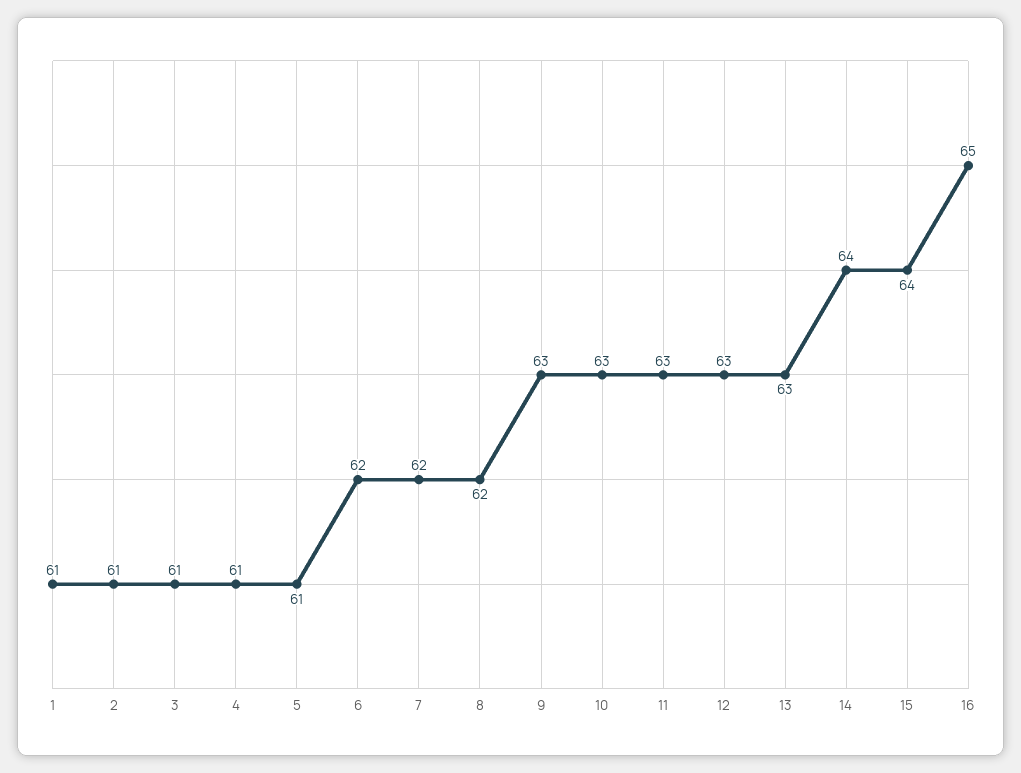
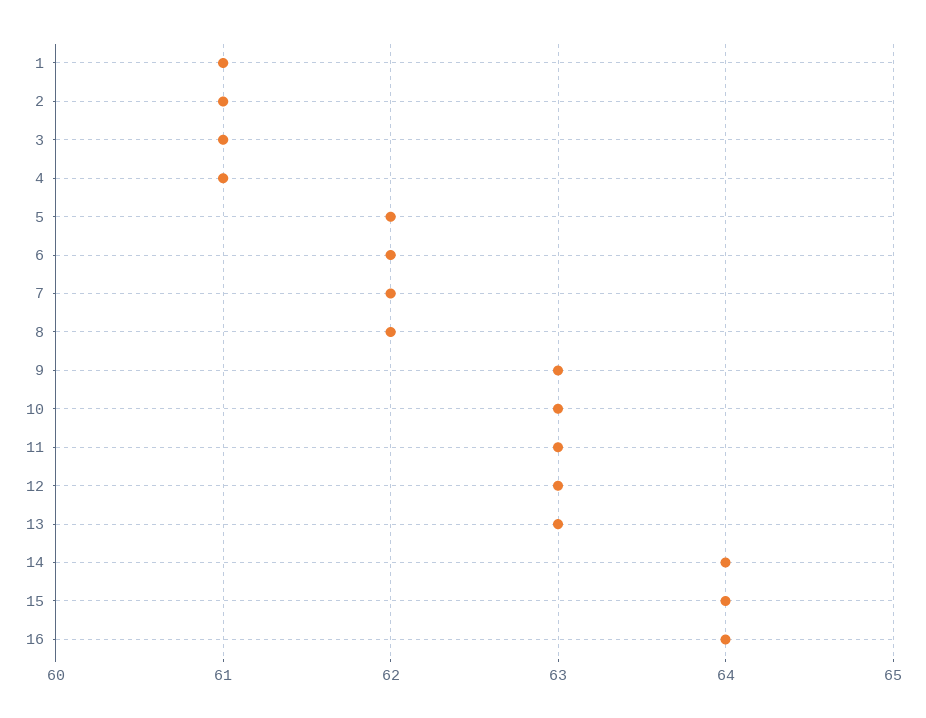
5: 61 -> 62
16: 65 -> 64

